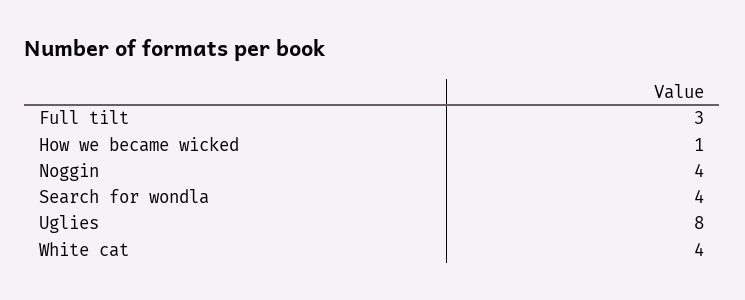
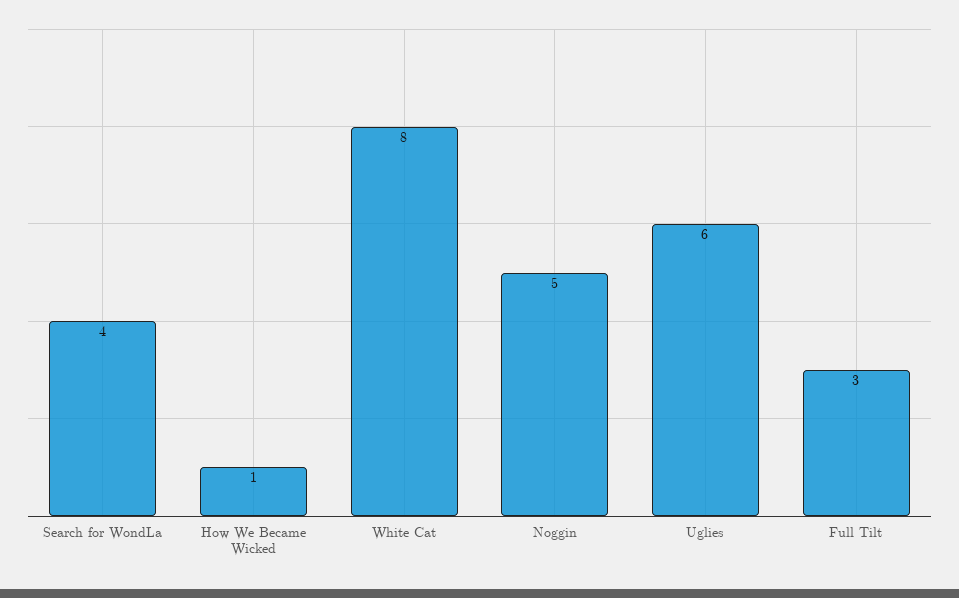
Noggin: 4 -> 5
Uglies: 8 -> 6
White cat: 4 -> 8

